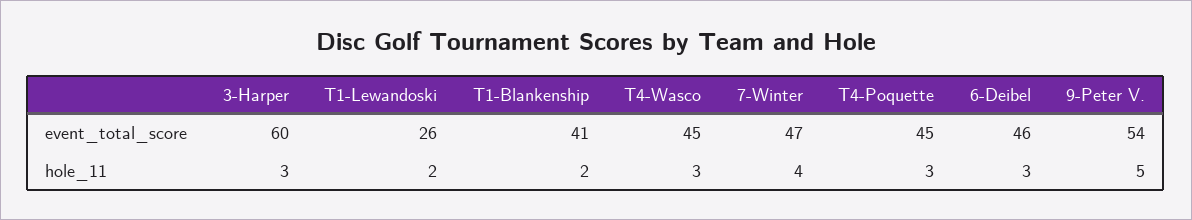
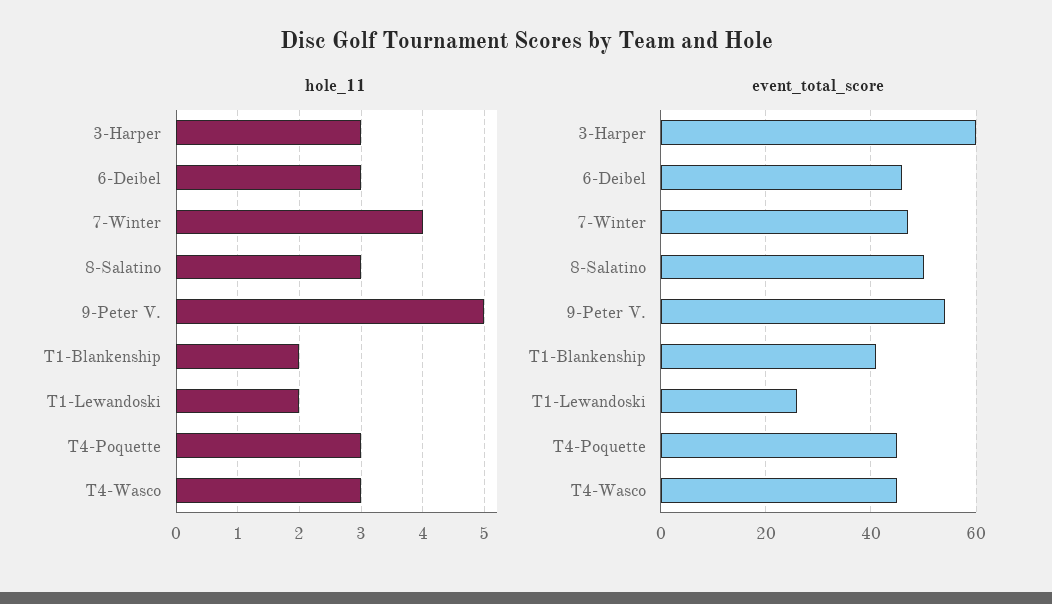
hole_11, 8-Salatino: none -> 3
event_total_score, 8-Salatino: none -> 50

